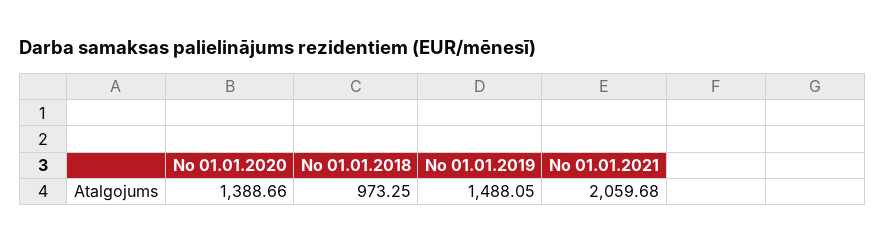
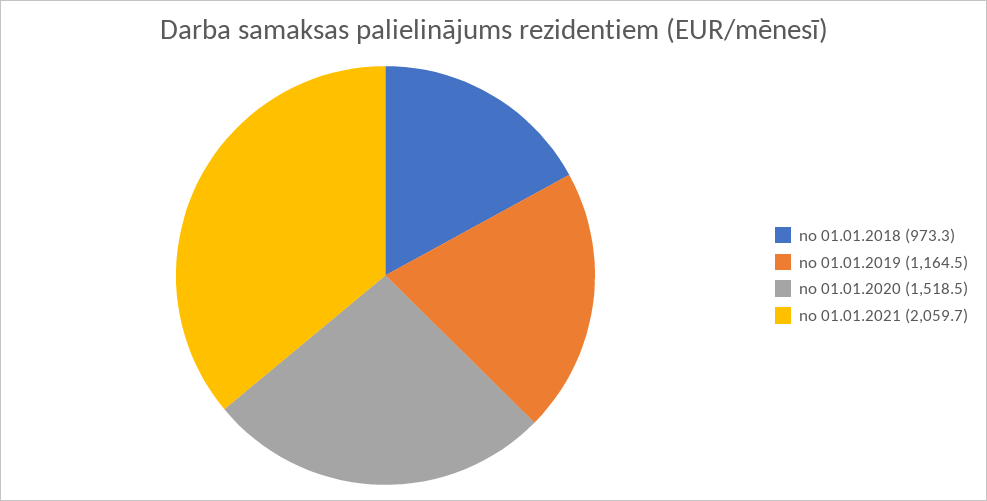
No 01.01.2020: 1388.66 -> 1518.5
No 01.01.2019: 1488.05 -> 1164.5

